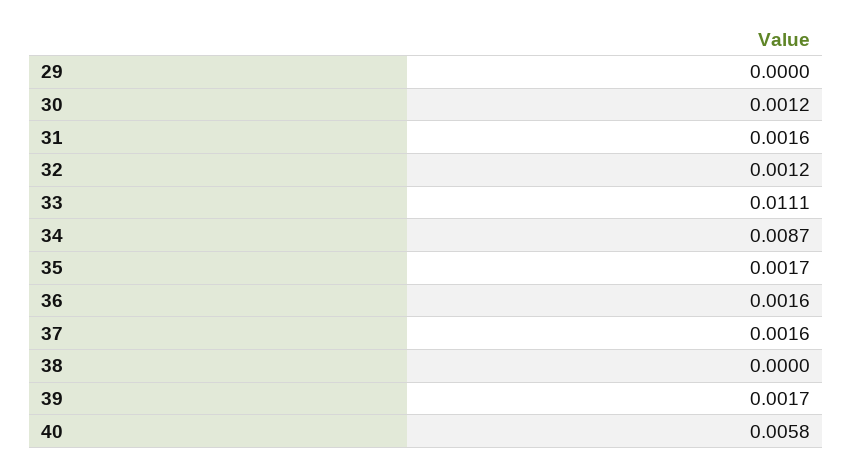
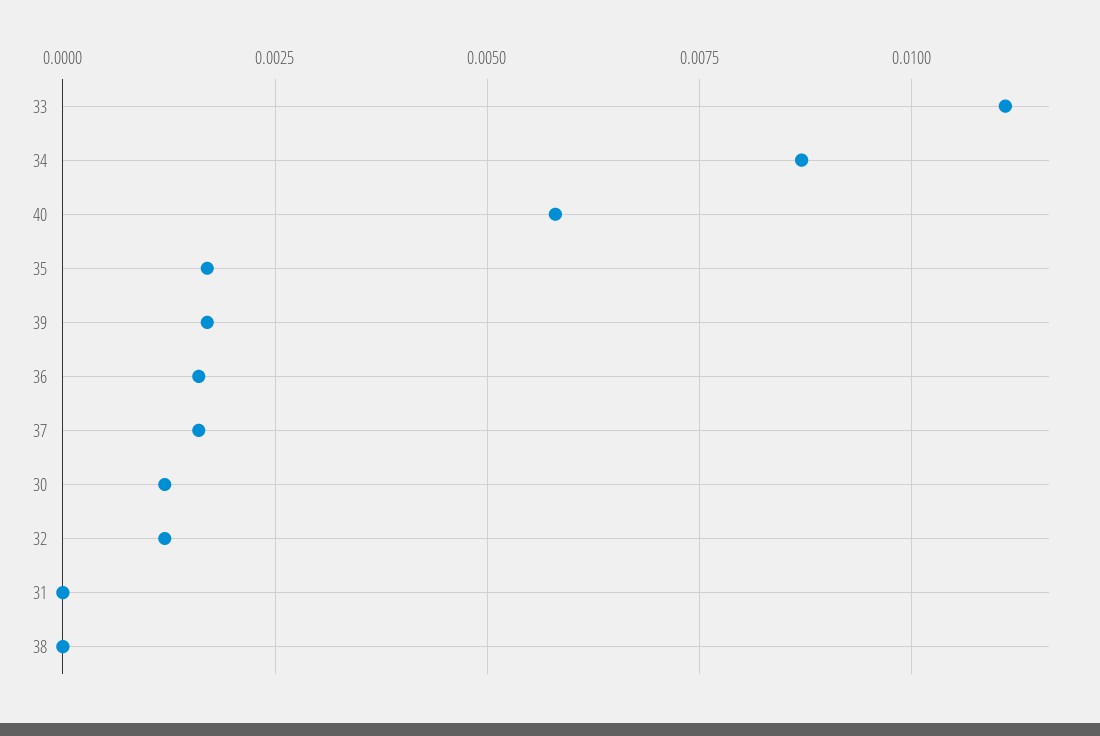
29: 0 -> none
31: 0.0016 -> 0

